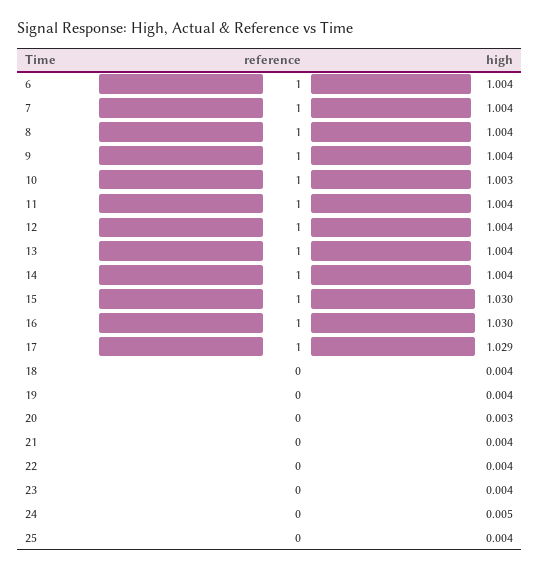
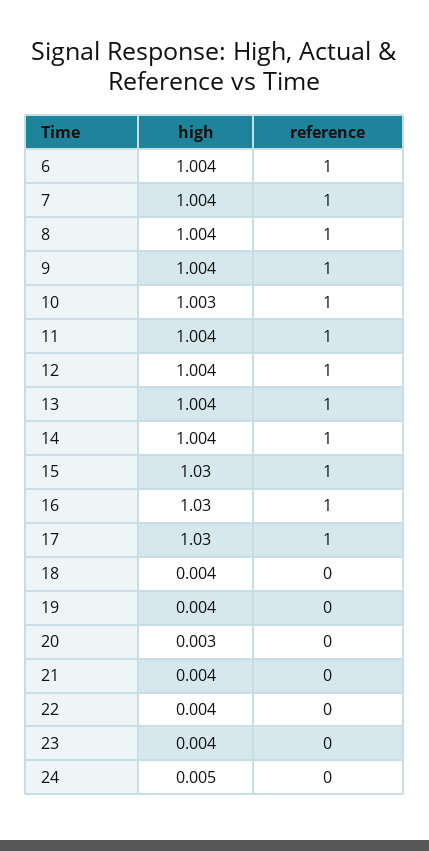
high, 17: 1.029 -> 1.03
reference, 25: 0 -> none
high, 25: 0.004 -> none

